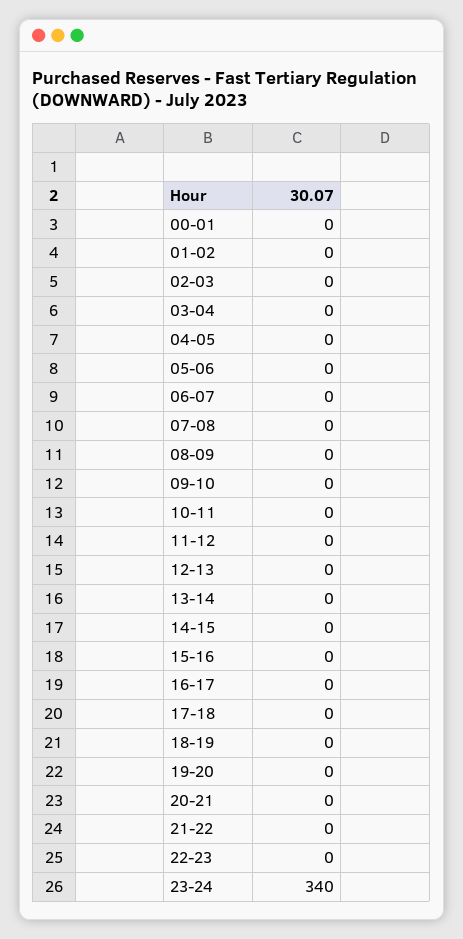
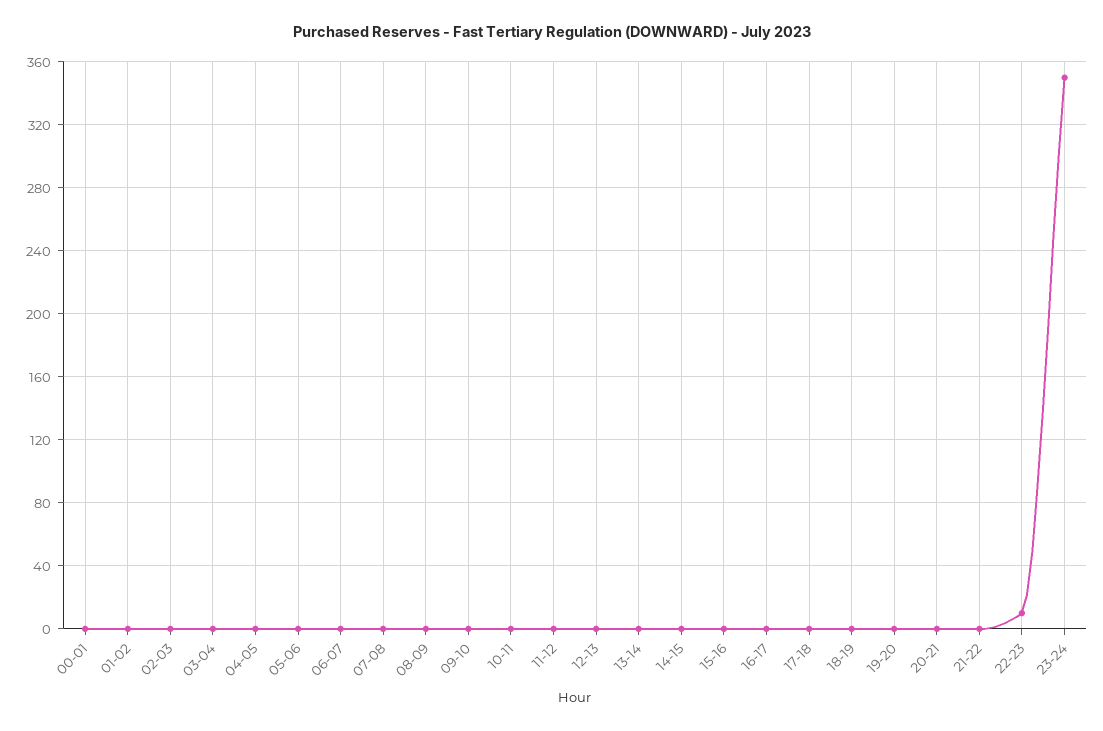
22-23: 0 -> 10
23-24: 340 -> 350

